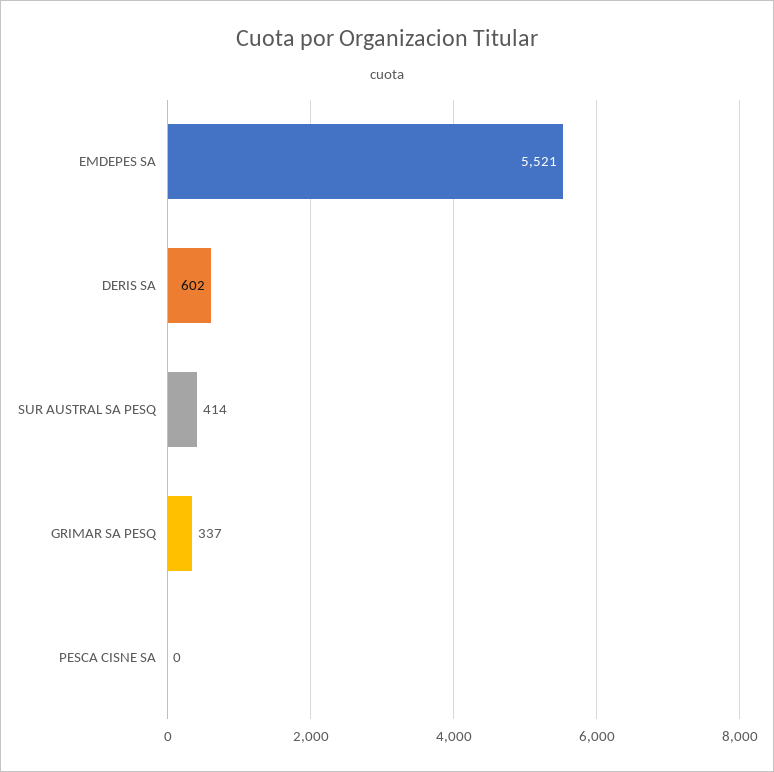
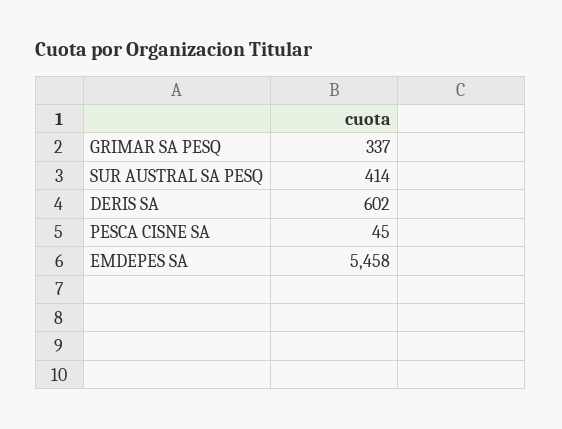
EMDEPES SA: 5521 -> 5458
PESCA CISNE SA: 0 -> 45

